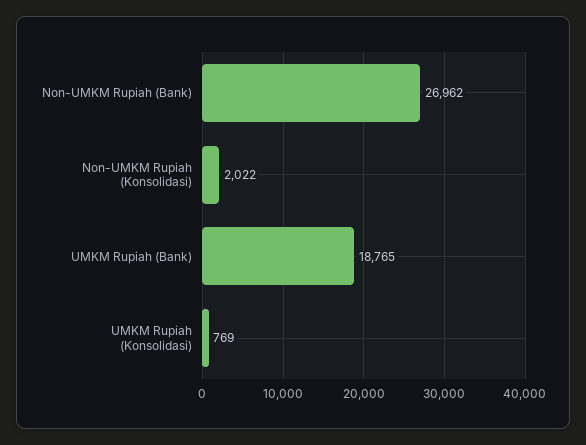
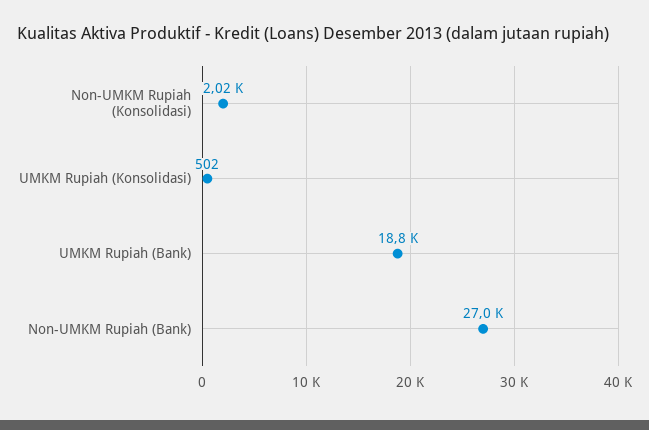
UMKM Rupiah (Konsolidasi): 769 -> 502

